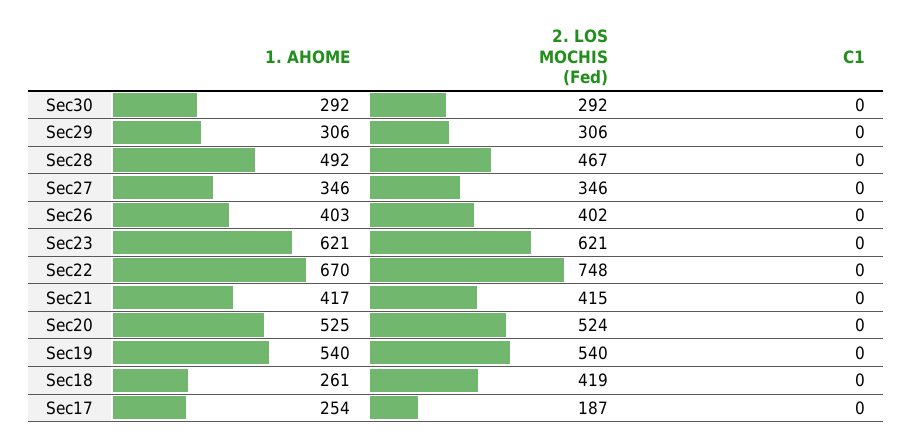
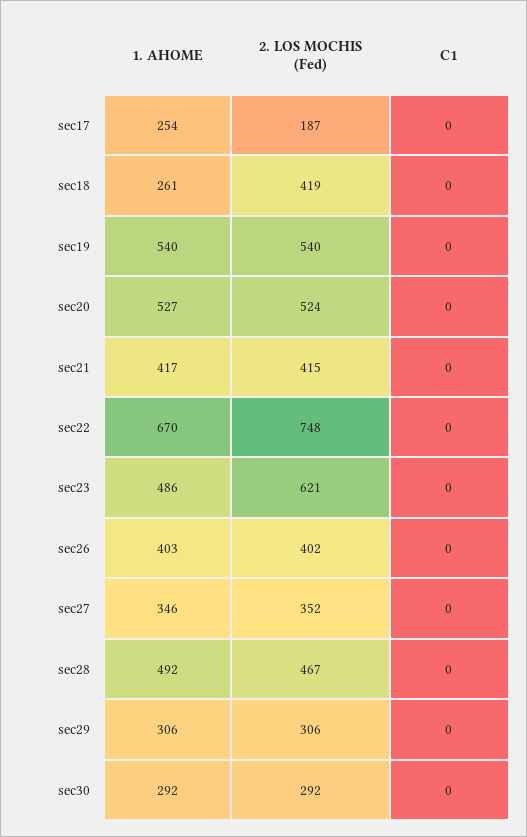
2. LOS MOCHIS (Fed), Sec27: 346 -> 352
1. AHOME, Sec23: 621 -> 486
1. AHOME, Sec20: 525 -> 527

